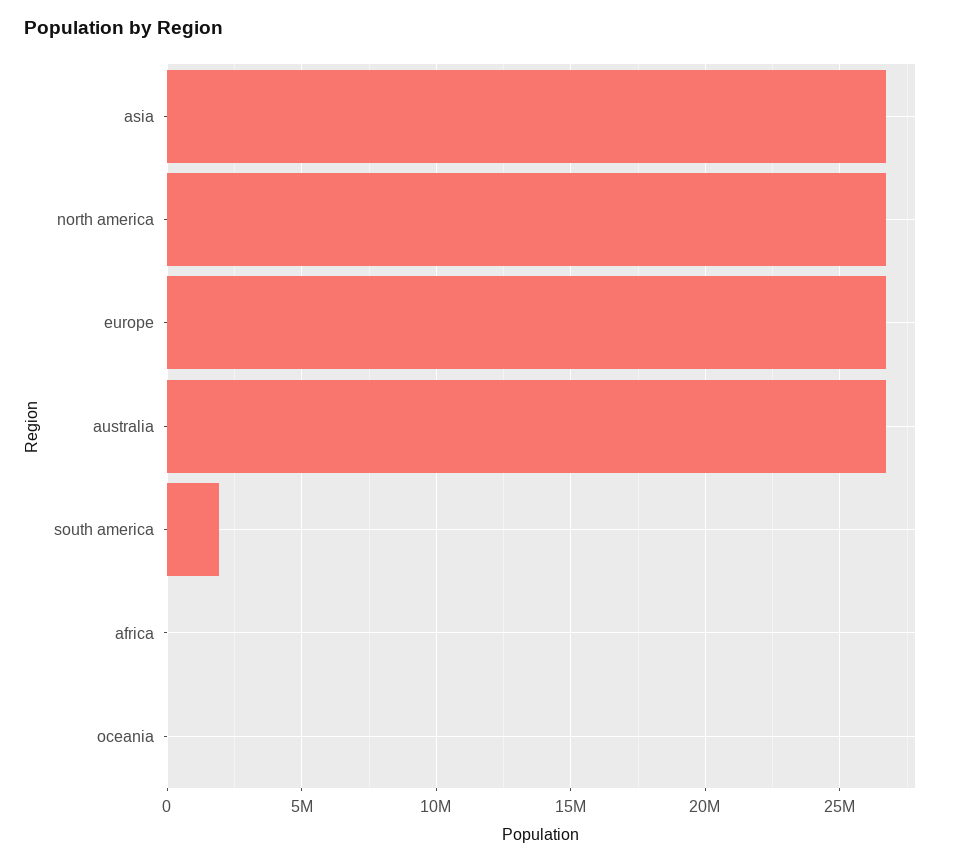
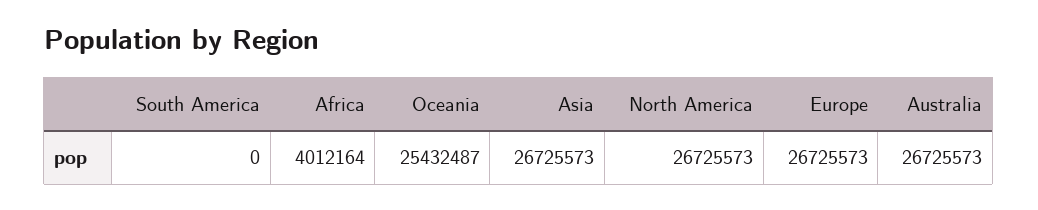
south america: 2000000 -> 0
africa: 0 -> 4012164
oceania: 0 -> 25432487

